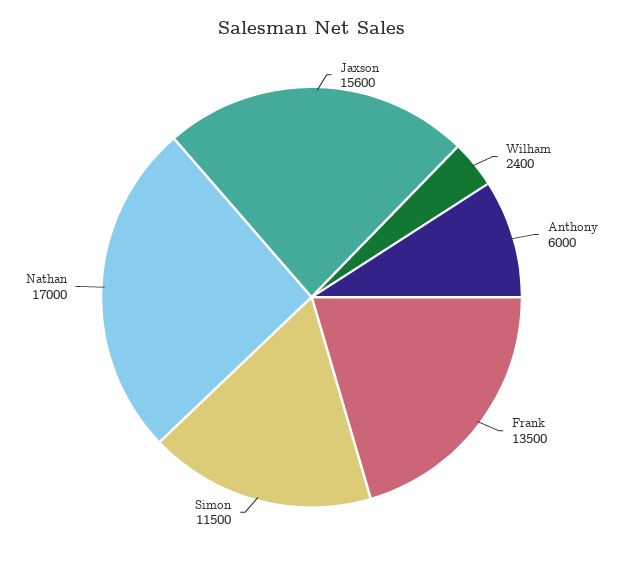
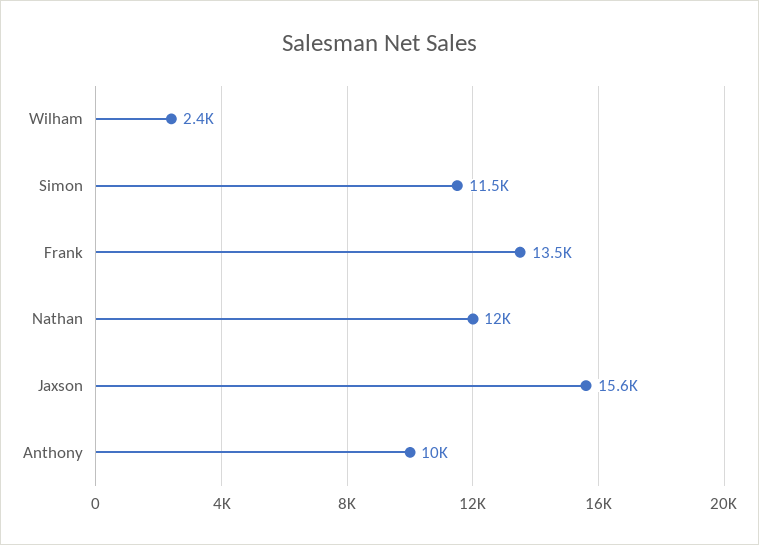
Anthony: 6000 -> 10000
Nathan: 17000 -> 12000

